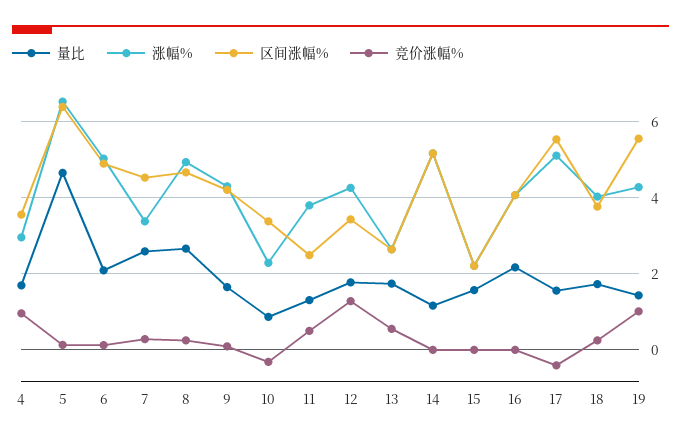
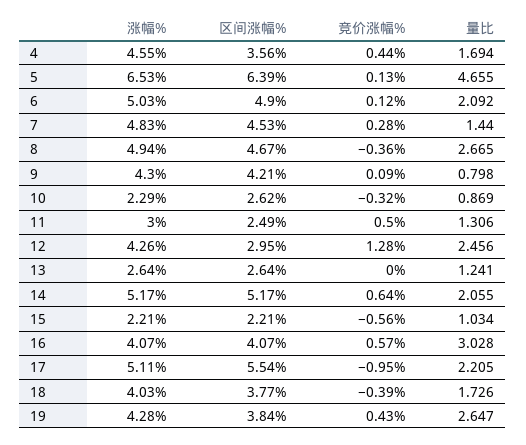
涨幅%, 4: 3 -> 4.55
竞价涨幅%, 4: 1 -> 0.44
量比, 7: 2.6 -> 1.44
涨幅%, 7: 3.4 -> 4.83
竞价涨幅%, 8: 0.2 -> -0.36
量比, 9: 1.6 -> 0.798
区间涨幅%, 10: 3.4 -> 2.62
涨幅%, 11: 3.8 -> 3
量比, 12: 1.8 -> 2.456
区间涨幅%, 12: 3.4 -> 2.95
量比, 13: 1.8 -> 1.241
竞价涨幅%, 13: 0.6 -> 0
量比, 14: 1.2 -> 2.055
竞价涨幅%, 14: 0 -> 0.64
量比, 15: 1.6 -> 1.034
竞价涨幅%, 15: 0 -> -0.56
量比, 16: 2.2 -> 3.028
竞价涨幅%, 16: 0 -> 0.57
量比, 17: 1.6 -> 2.205
竞价涨幅%, 17: -0.4 -> -0.95
竞价涨幅%, 18: 0.2 -> -0.39
量比, 19: 1.4 -> 2.647
区间涨幅%, 19: 5.6 -> 3.84
竞价涨幅%, 19: 1 -> 0.43

